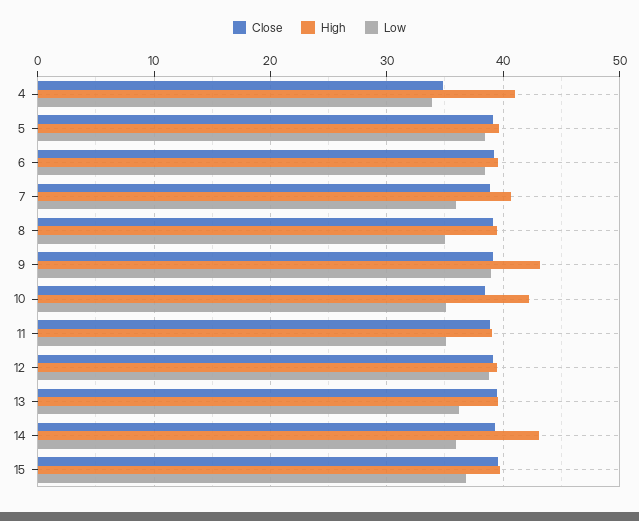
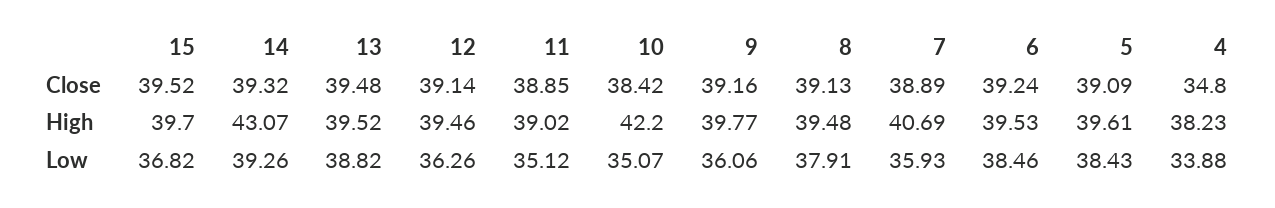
High, 4: 41 -> 38.23
Low, 8: 35 -> 37.91
High, 9: 43 -> 39.77
Low, 9: 39 -> 36.06
Low, 12: 39 -> 36.26
Low, 13: 36 -> 38.82
Low, 14: 36 -> 39.26

